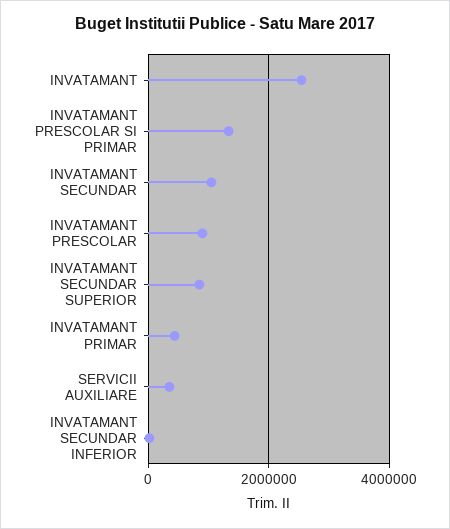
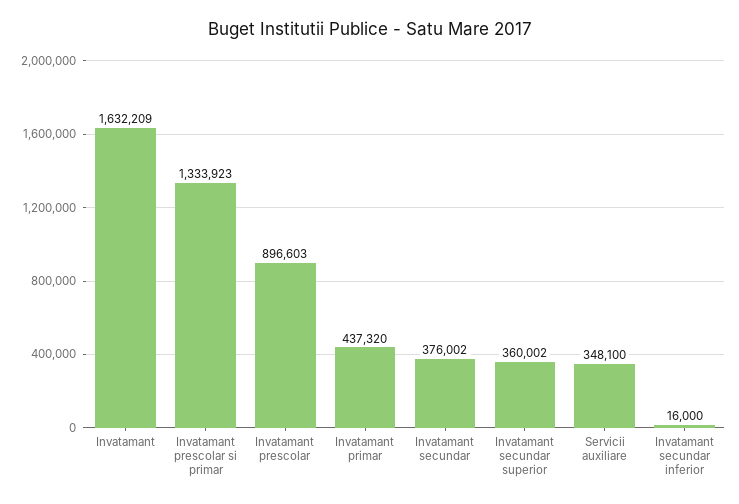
INVATAMANT: 2600000 -> 1632209
INVATAMANT SECUNDAR: 1000000 -> 376002
INVATAMANT SECUNDAR SUPERIOR: 800000 -> 360002

